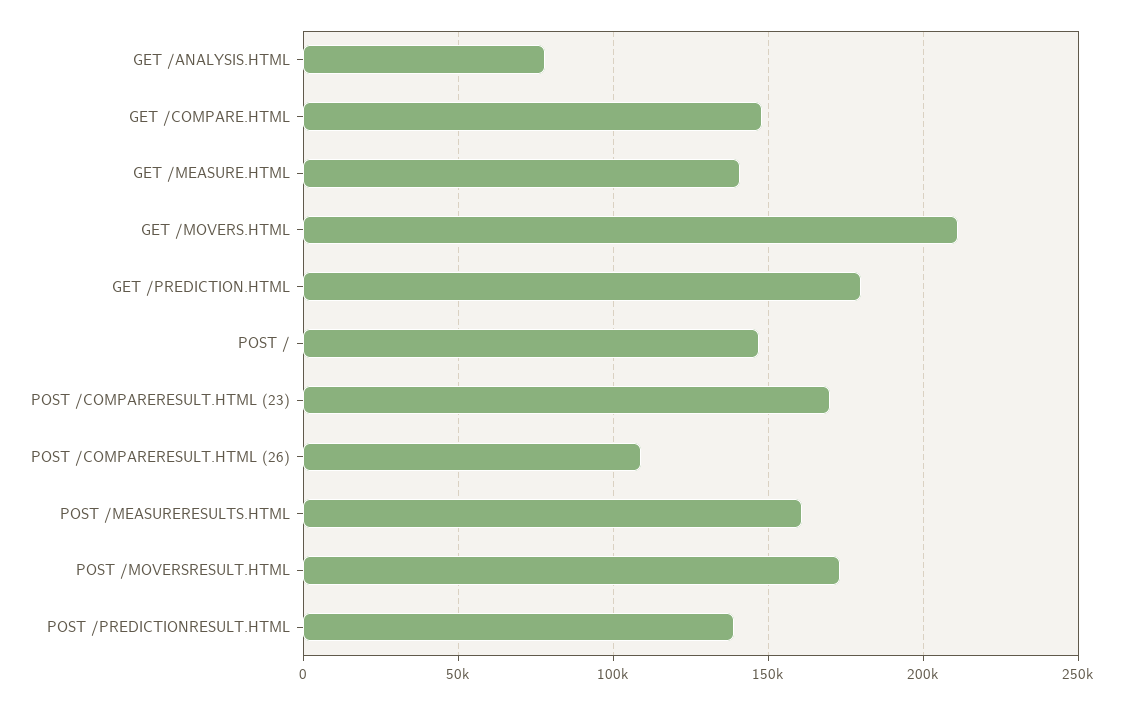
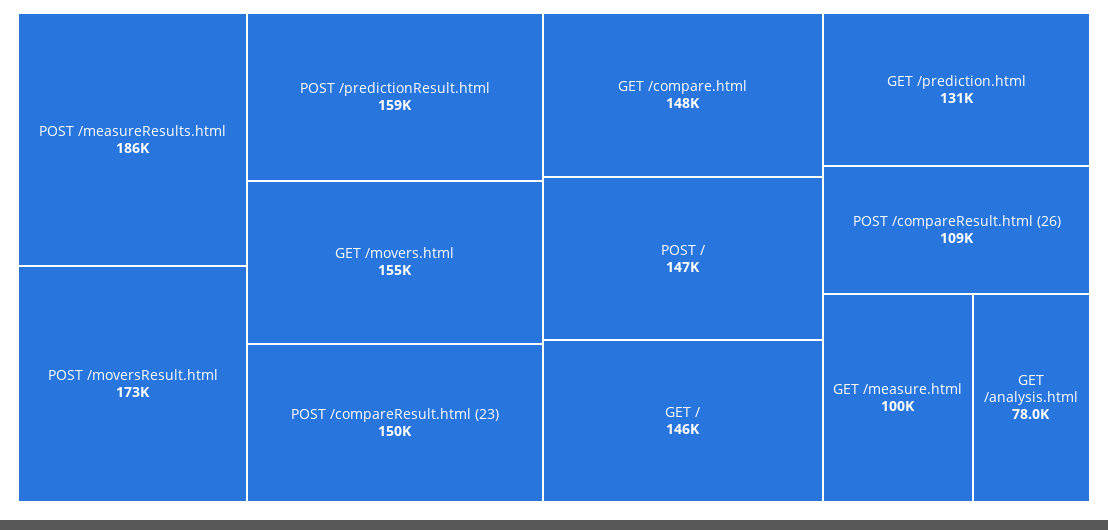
GET /MEASURE.HTML: 140000 -> 100000
GET /MOVERS.HTML: 210000 -> 155000
GET /PREDICTION.HTML: 180000 -> 131000
POST /COMPARERESULT.HTML (23): 170000 -> 150000
POST /MEASURERESULTS.HTML: 160000 -> 186000
POST /PREDICTIONRESULT.HTML: 140000 -> 159000
GET /: none -> 146000

